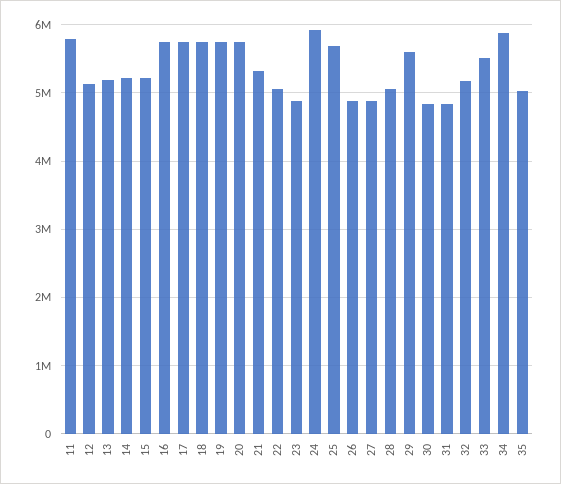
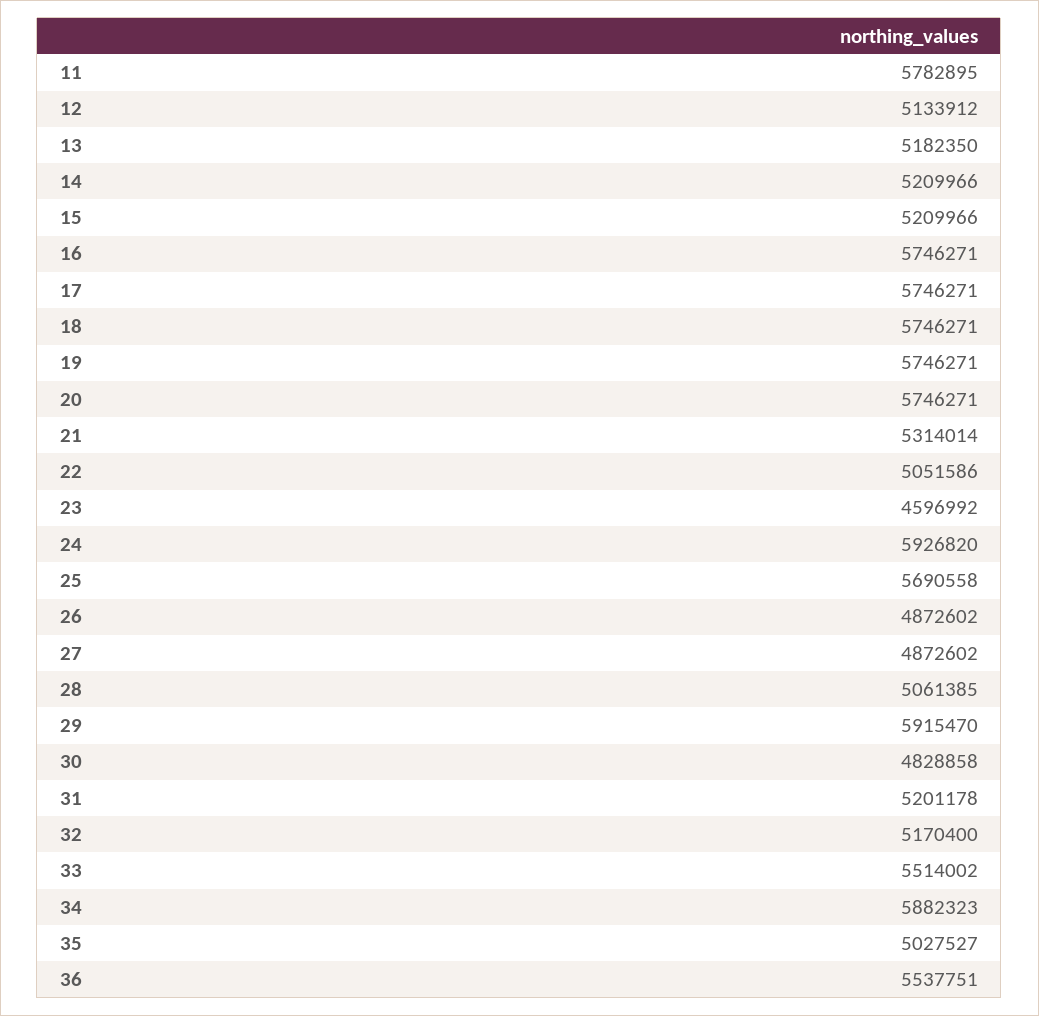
23: 4900000 -> 4596992
29: 5600000 -> 5915470
31: 4800000 -> 5201178
36: none -> 5537751

